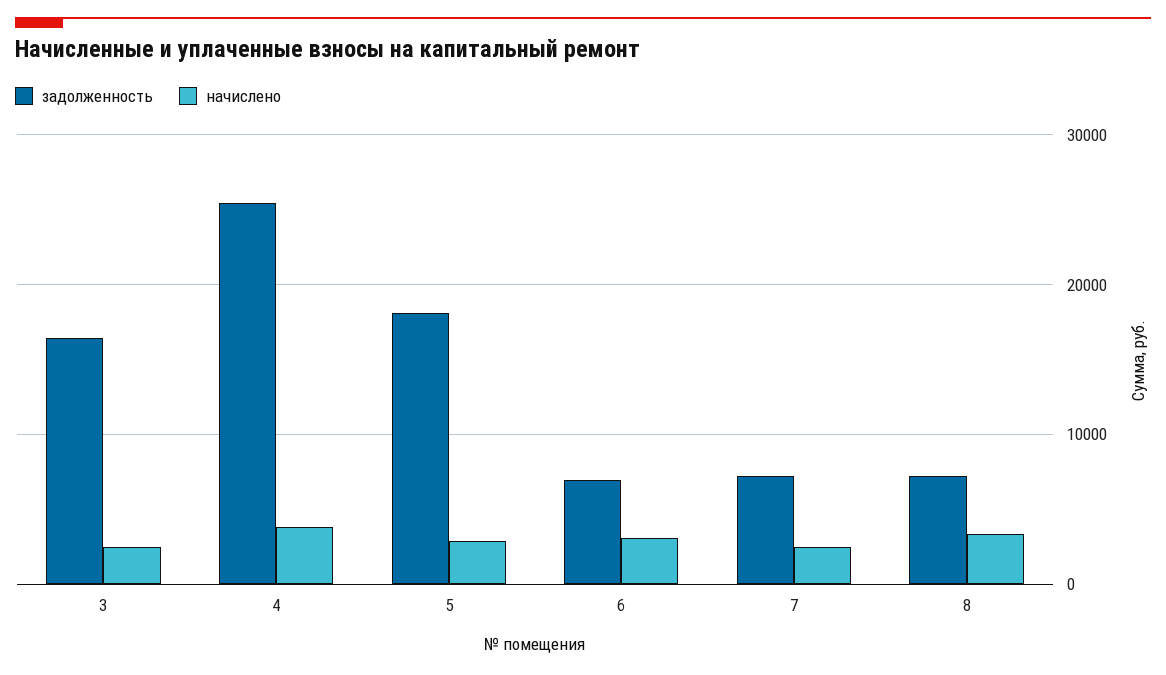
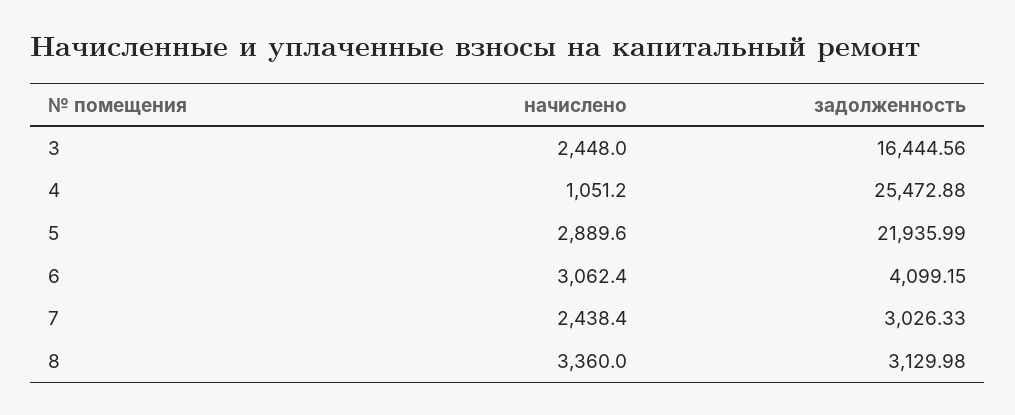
начислено, 4: 4000 -> 1051.2
задолженность, 5: 18000 -> 21935.99
задолженность, 6: 7000 -> 4099.15
задолженность, 7: 7000 -> 3026.33
задолженность, 8: 7000 -> 3129.98

